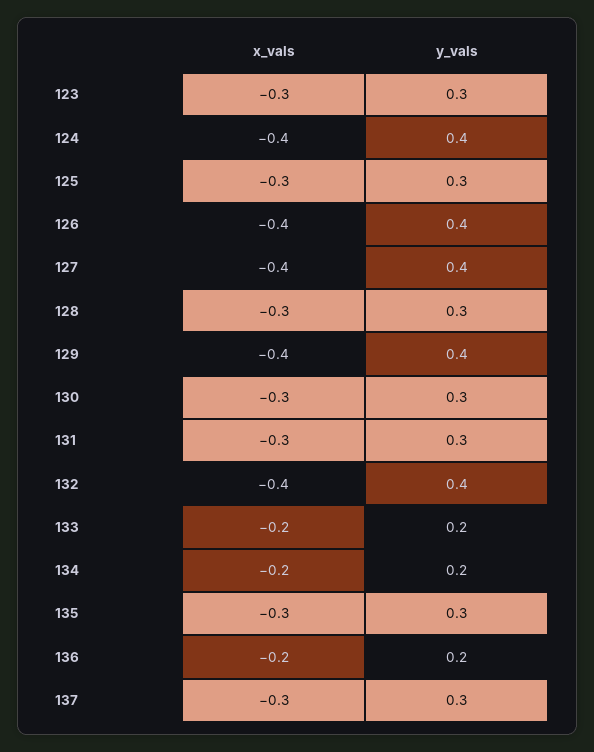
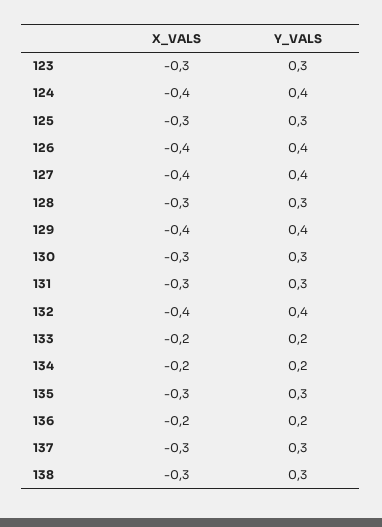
x_vals, 138: none -> -0.3
y_vals, 138: none -> 0.3

